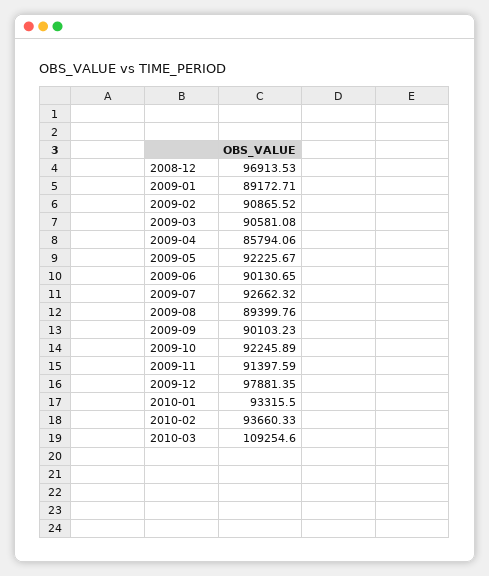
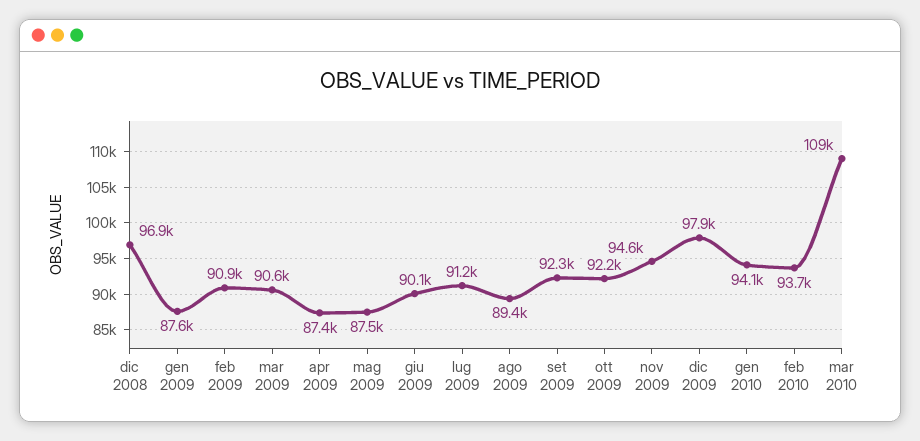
2009-01: 89172.71 -> 87600
2009-04: 85794.06 -> 87400
2009-05: 92225.67 -> 87500
2009-07: 92662.32 -> 91200
2009-09: 90103.23 -> 92300
2009-11: 91397.59 -> 94600
2010-01: 93315.5 -> 94100

